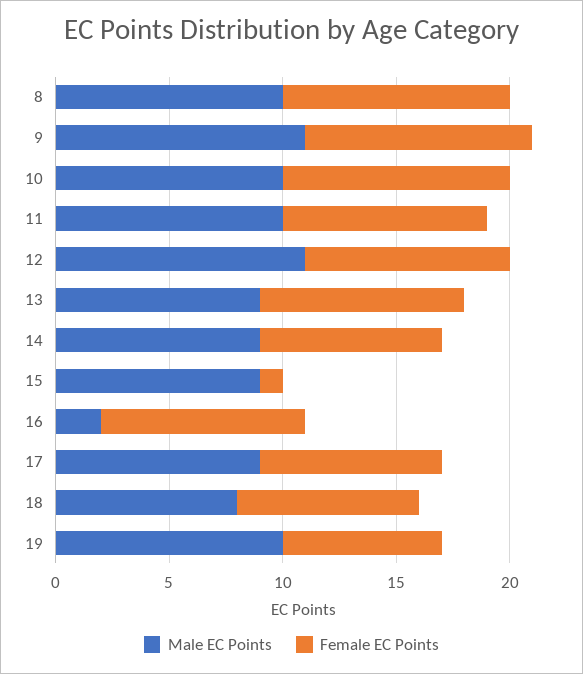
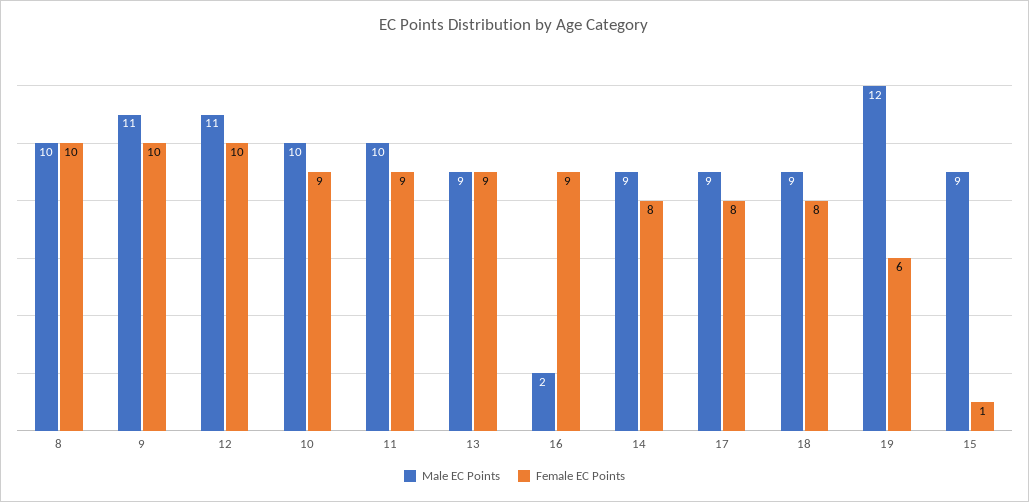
Female EC Points, 10: 10 -> 9
Female EC Points, 12: 9 -> 10
Male EC Points, 18: 8 -> 9
Male EC Points, 19: 10 -> 12
Female EC Points, 19: 7 -> 6

